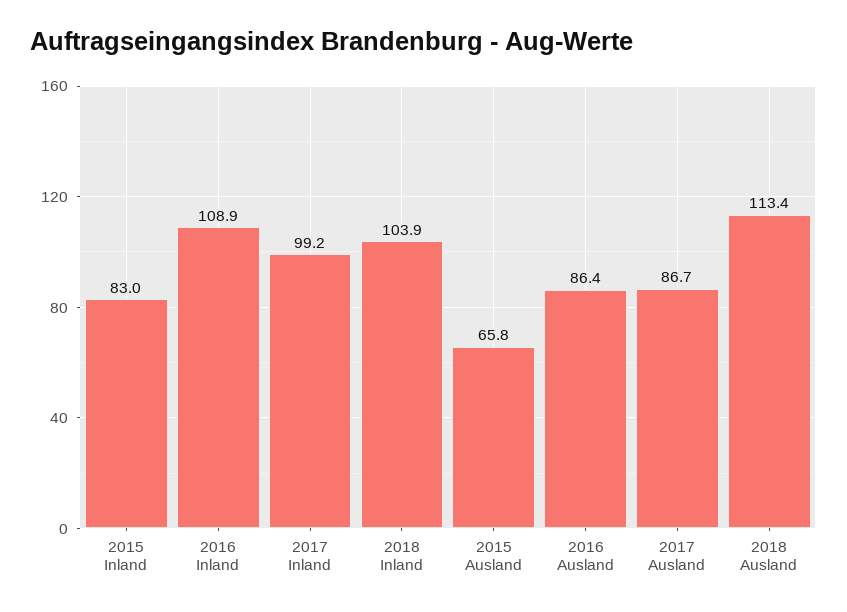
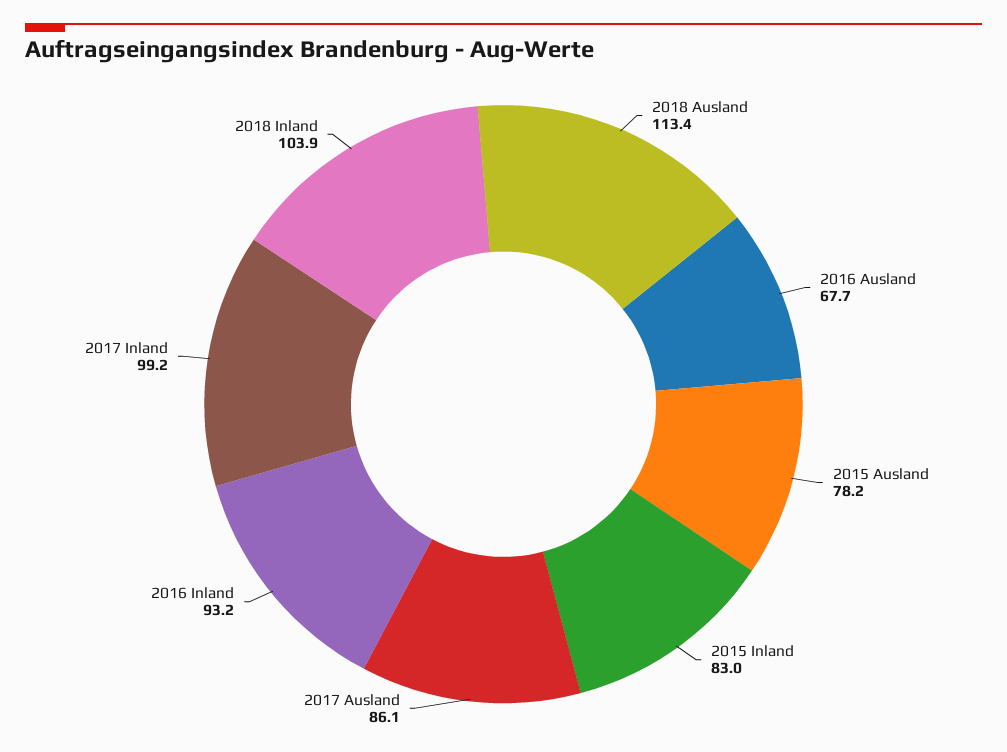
2016 Inland: 108.9 -> 93.2
2015 Ausland: 65.8 -> 78.2
2016 Ausland: 86.4 -> 67.7
2017 Ausland: 86.7 -> 86.1

